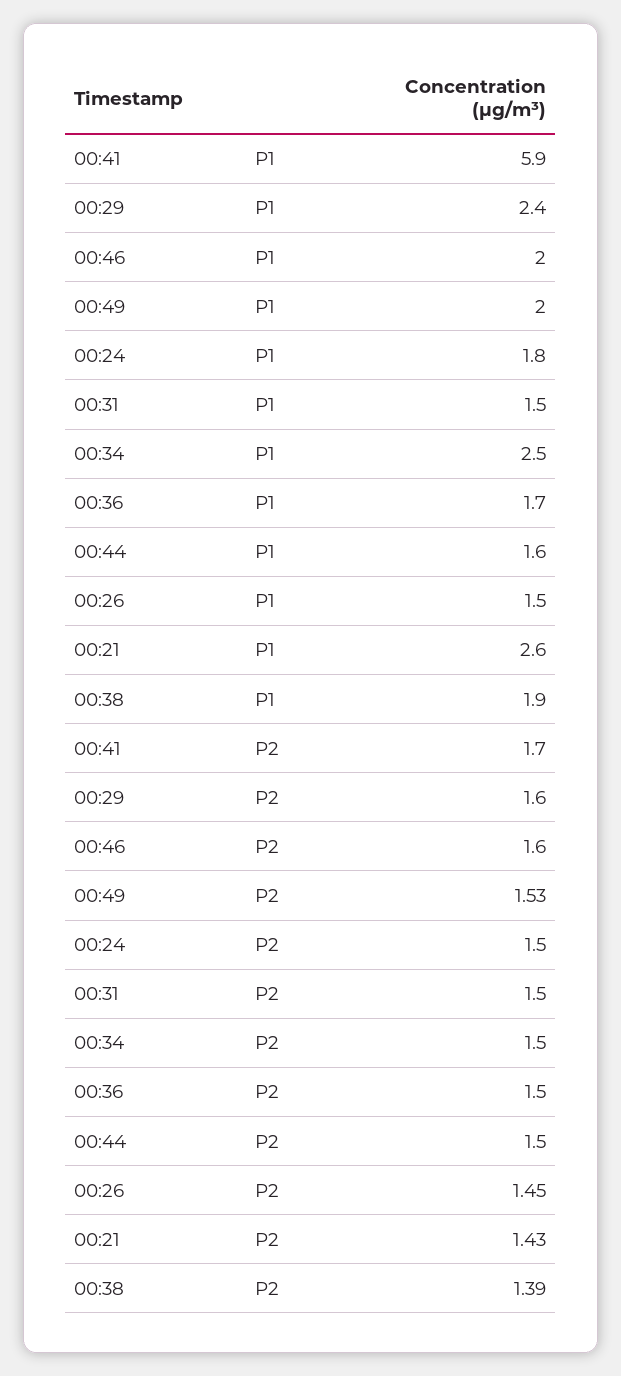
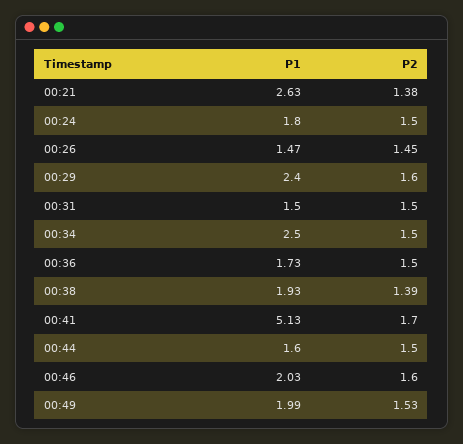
00:41, P1: 5.9 -> 5.13
00:21, P2: 1.43 -> 1.38

